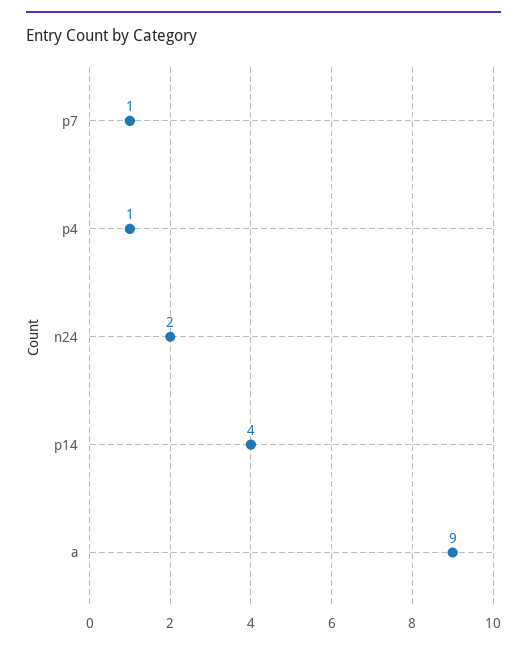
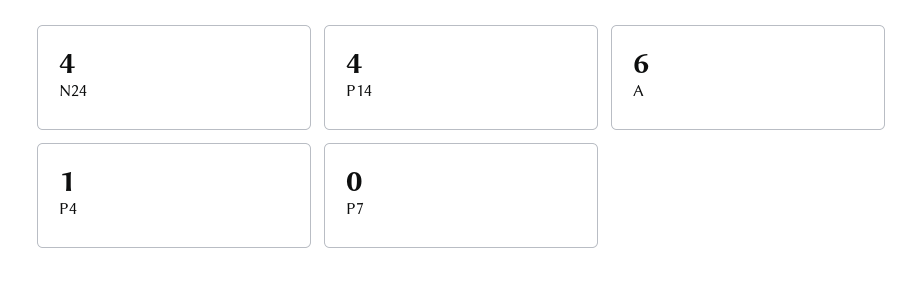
p7: 1 -> 0
n24: 2 -> 4
a: 9 -> 6

